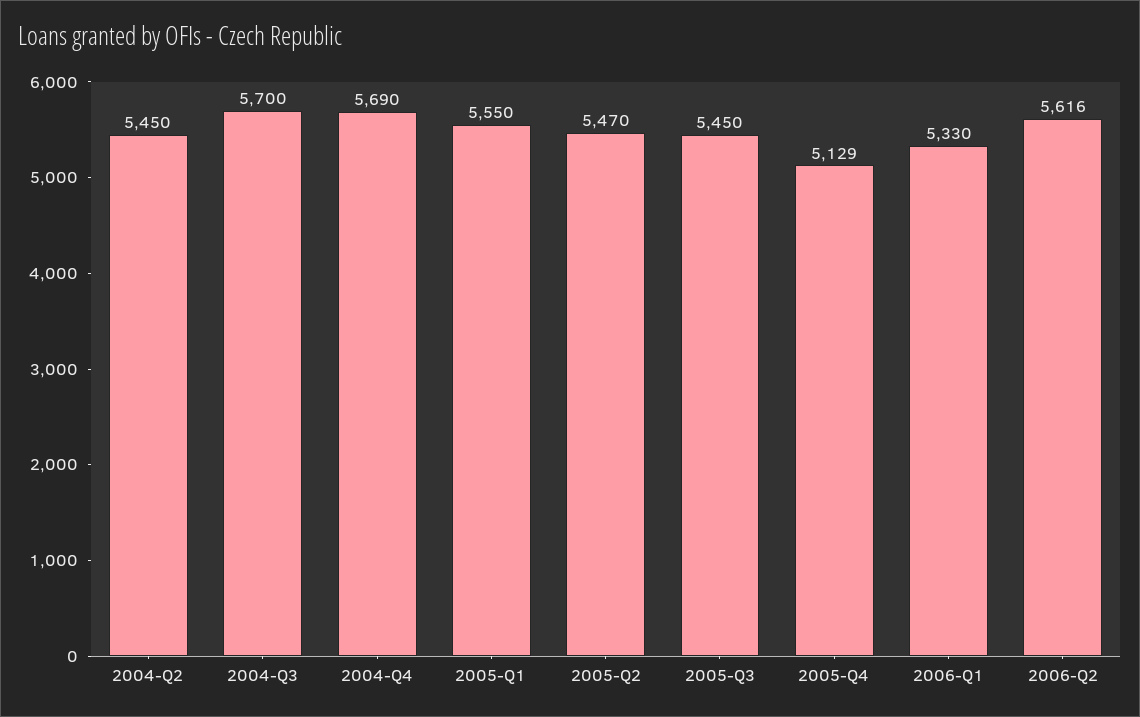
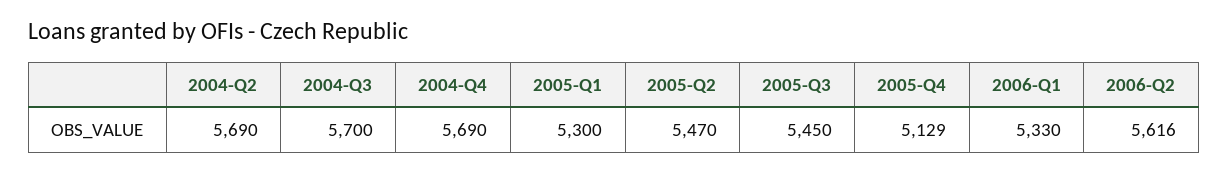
2004-Q2: 5450 -> 5690
2005-Q1: 5550 -> 5300

